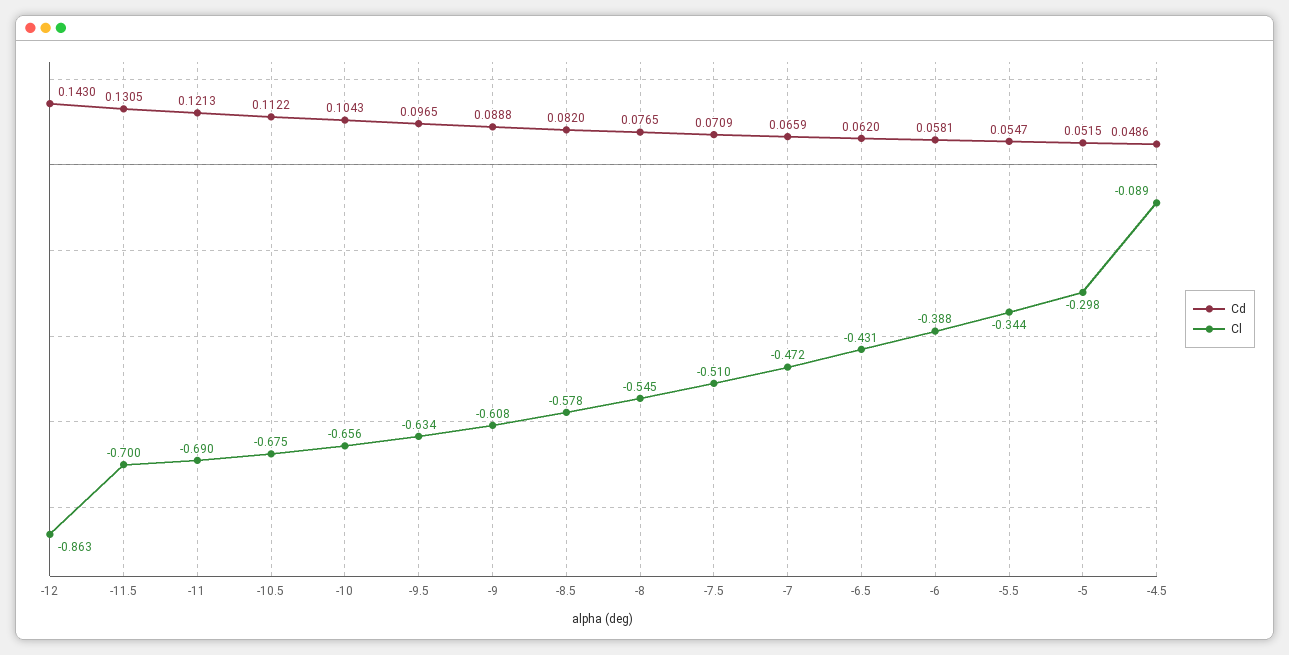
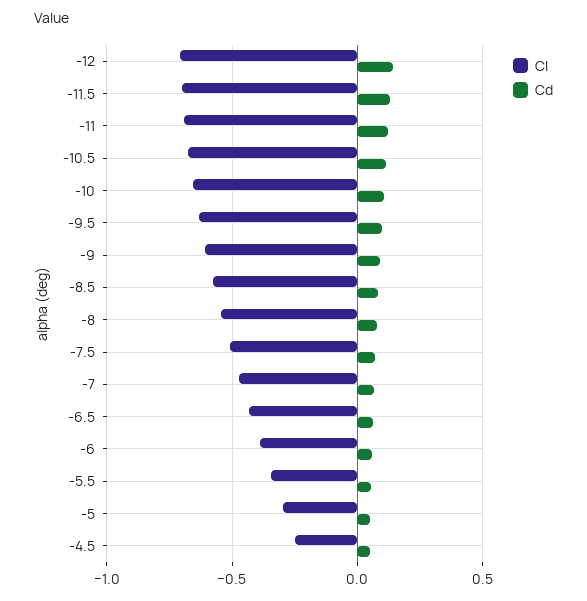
Cl, -12: -0.863 -> -0.7
Cl, -4.5: -0.089 -> -0.25

